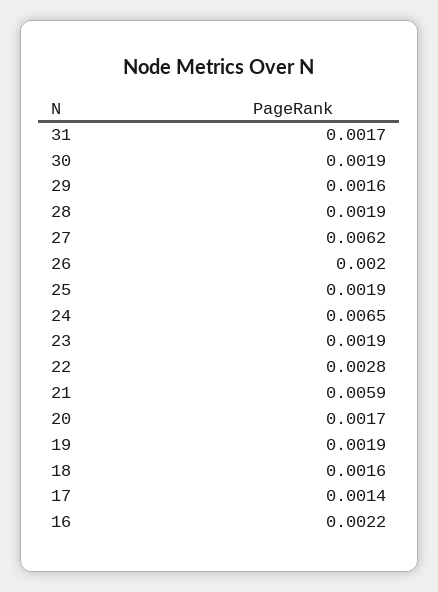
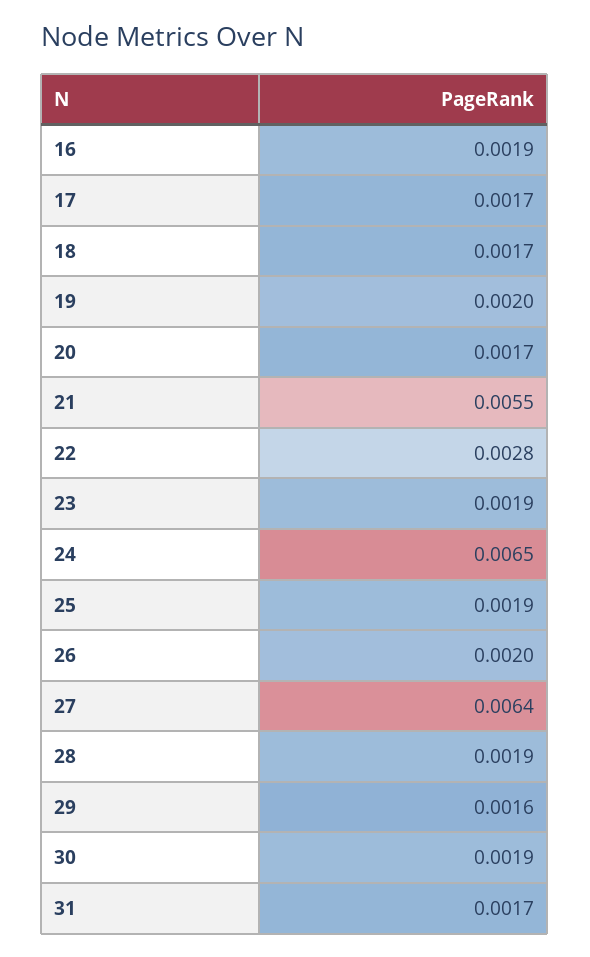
27: 0.0062 -> 0.0064
21: 0.0059 -> 0.0055
19: 0.0019 -> 0.002
18: 0.0016 -> 0.0017
17: 0.0014 -> 0.0017
16: 0.0022 -> 0.0019

